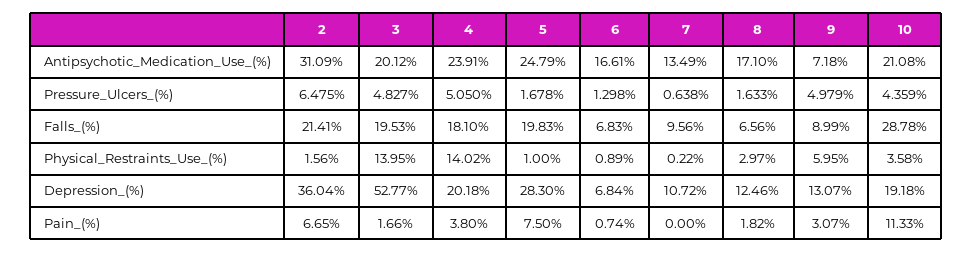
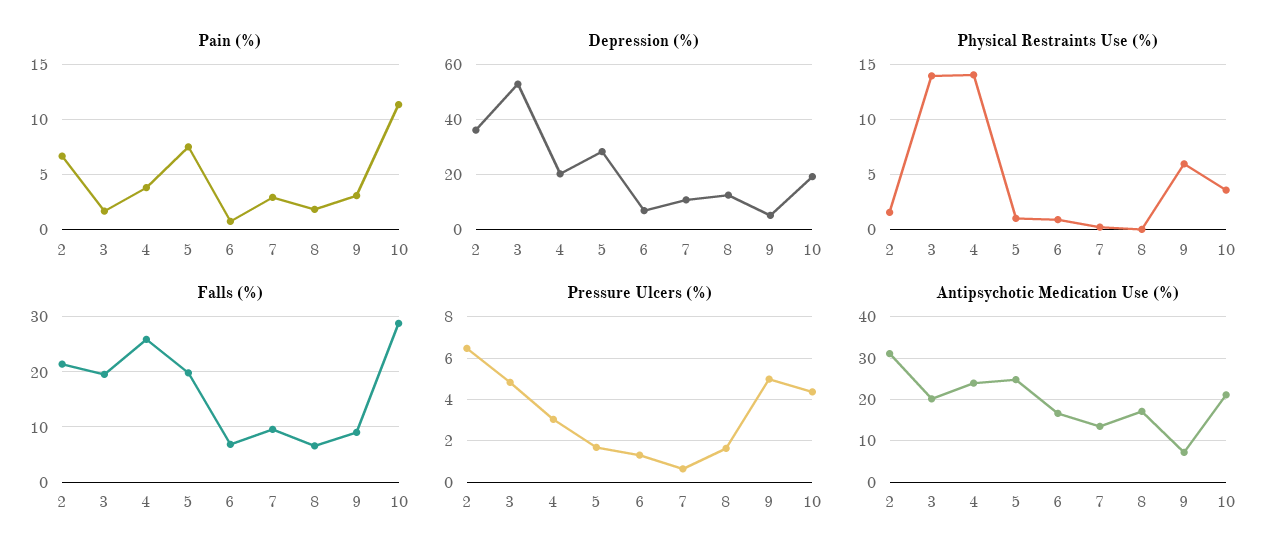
Pressure_Ulcers_(%), 4: 5.05 -> 3
Falls_(%), 4: 18.1 -> 26
Physical_Restraints_Use_(%), 8: 2.97 -> 0
Depression_(%), 9: 13.07 -> 5
Pain_(%), 7: 0 -> 3

